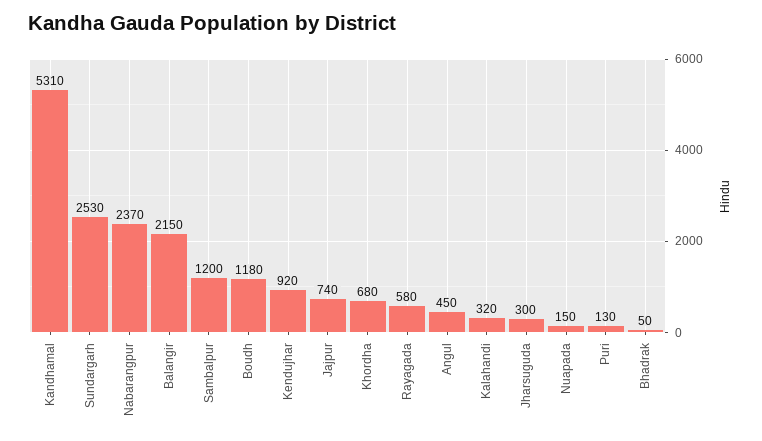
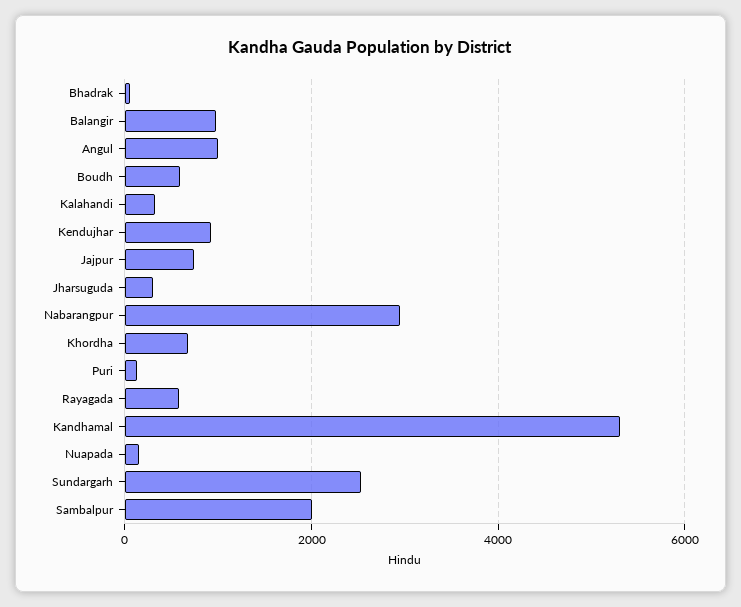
Nabarangpur: 2370 -> 3000
Balangir: 2150 -> 1000
Sambalpur: 1200 -> 2000
Boudh: 1180 -> 600
Angul: 450 -> 1000

